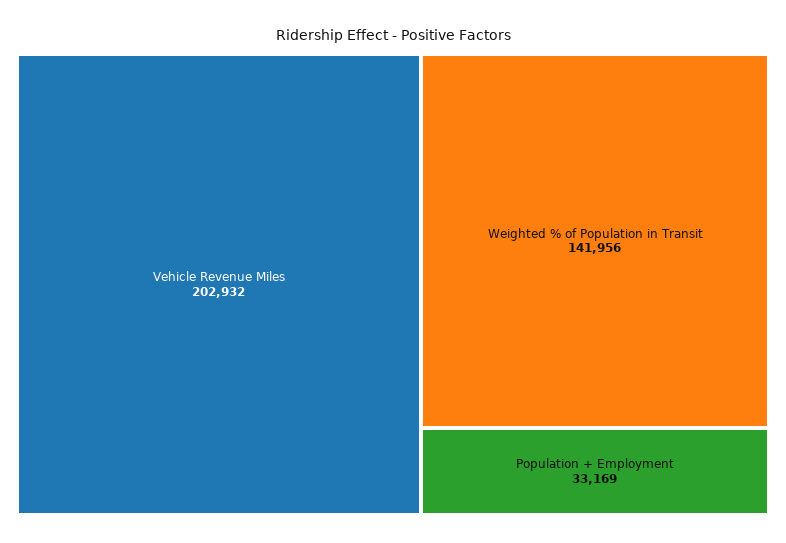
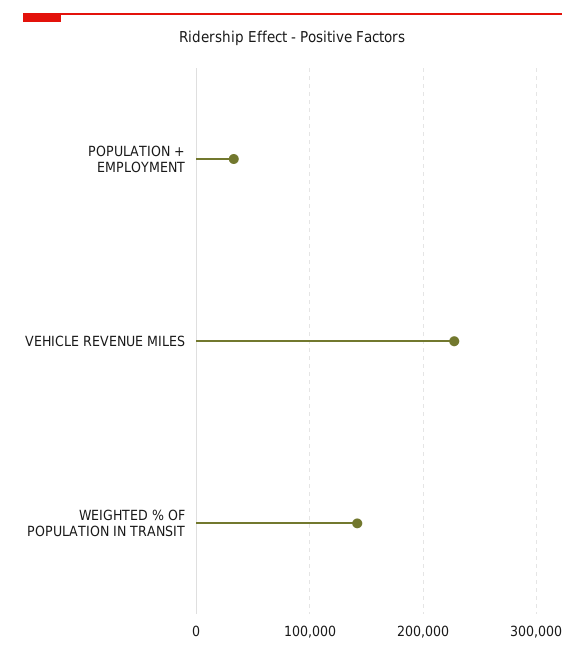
Vehicle Revenue Miles: 202932 -> 230000

